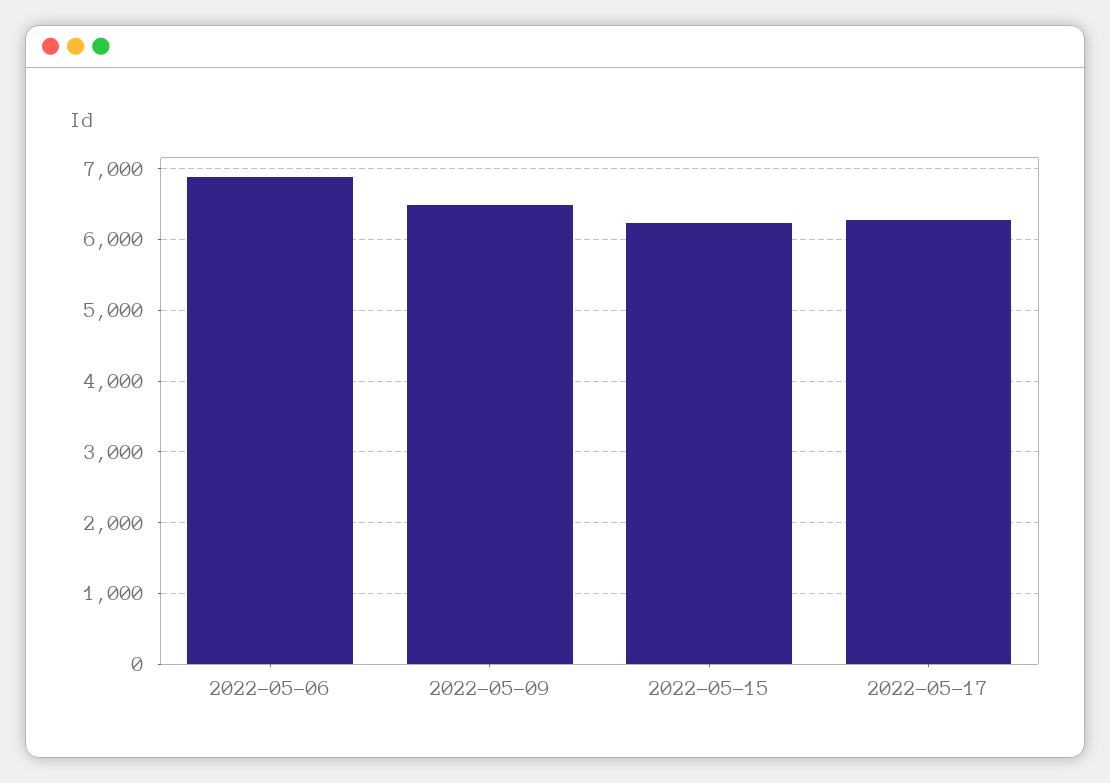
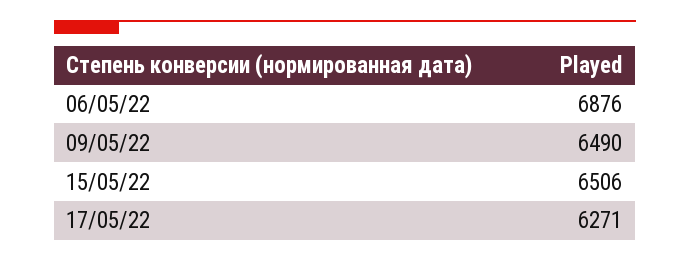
2022-05-15: 6200 -> 6506

